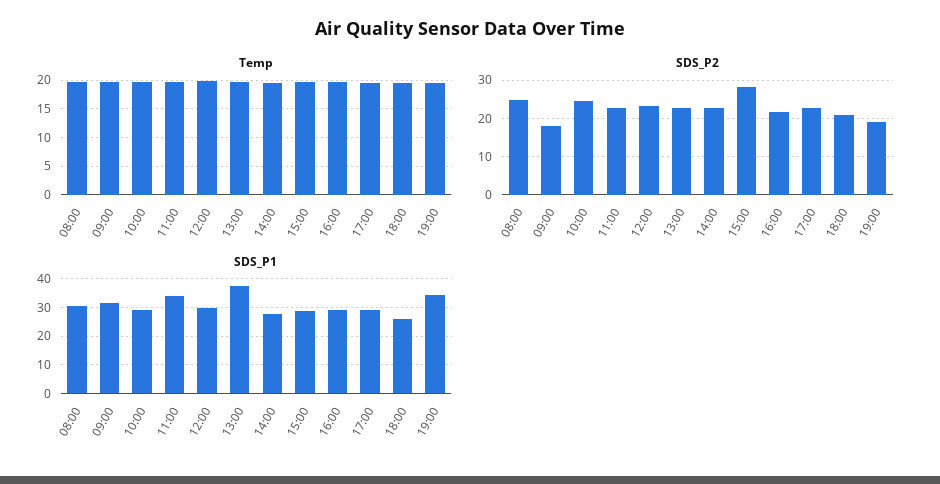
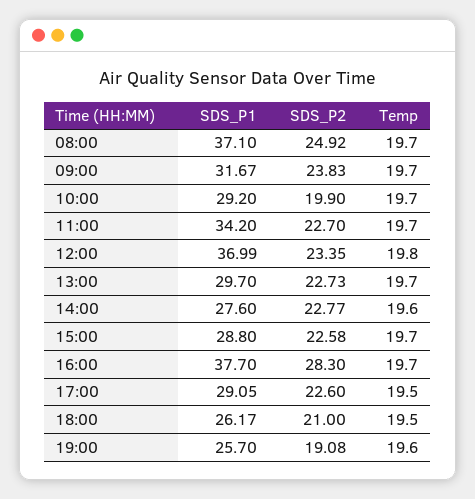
SDS_P2, 09:00: 18 -> 23.83
SDS_P2, 10:00: 24 -> 19.9
SDS_P2, 15:00: 28 -> 22.58
SDS_P2, 16:00: 22 -> 28.3
SDS_P1, 08:00: 30 -> 37.1
SDS_P1, 12:00: 30 -> 36.99
SDS_P1, 13:00: 37.5 -> 29.7
SDS_P1, 16:00: 30 -> 37.7
SDS_P1, 19:00: 35 -> 25.7

